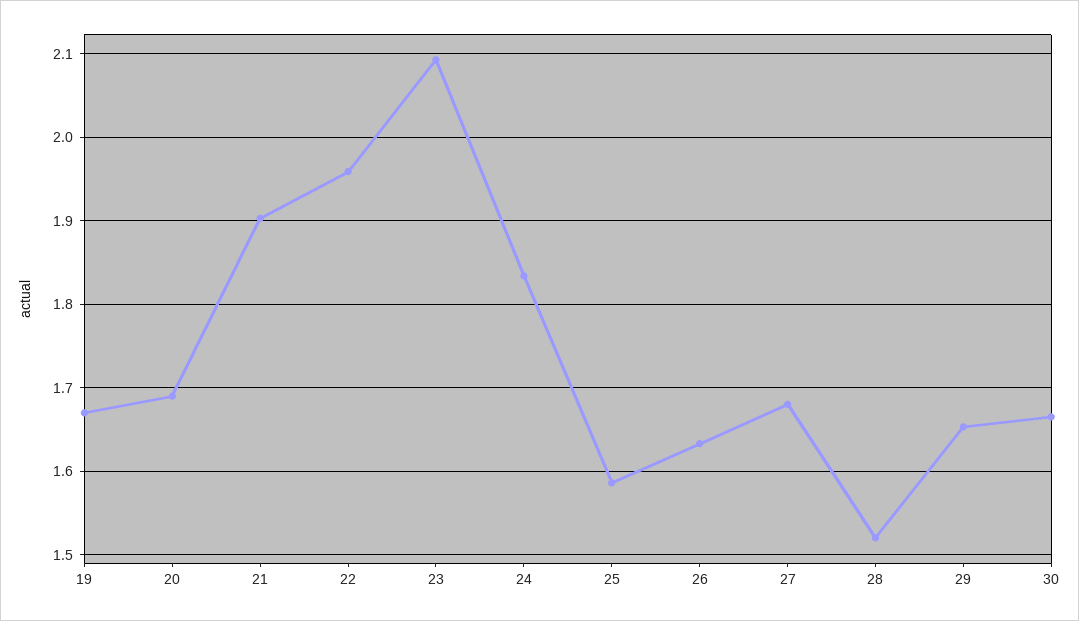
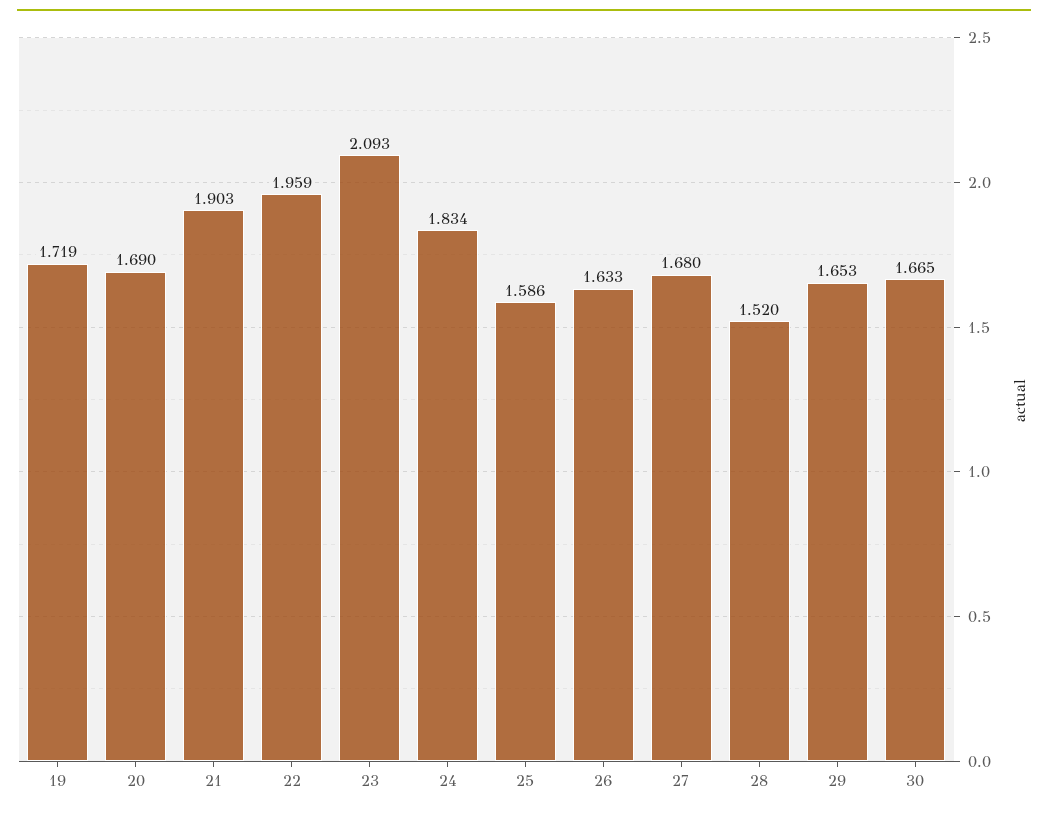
19: 1.67 -> 1.719

